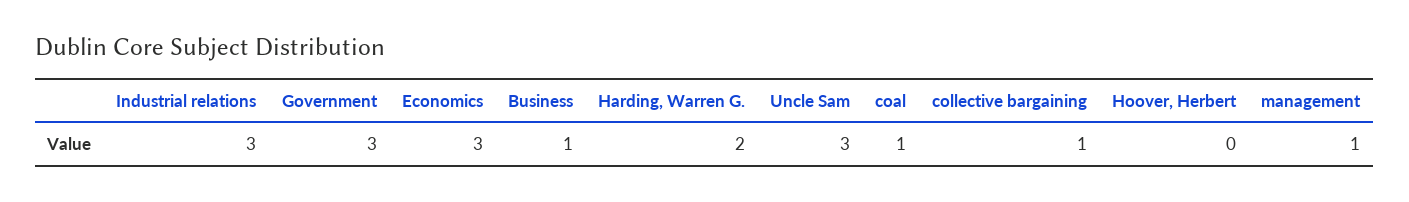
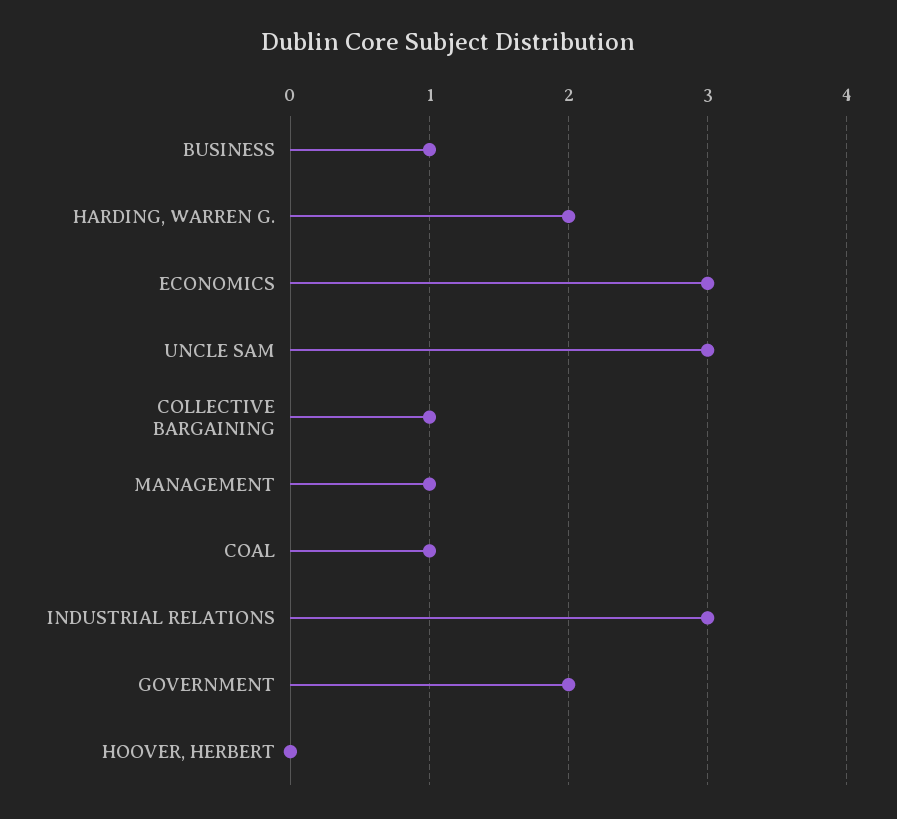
Government: 3 -> 2

